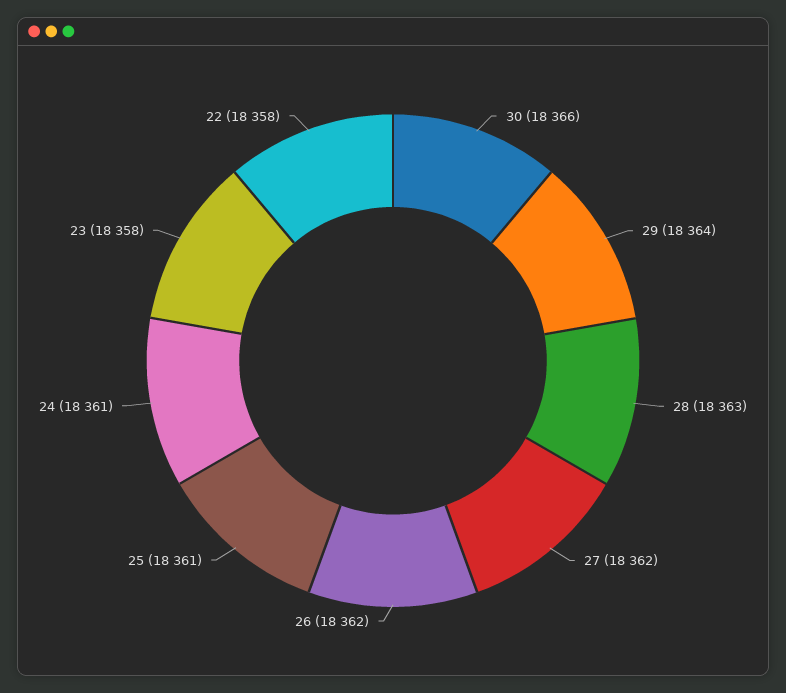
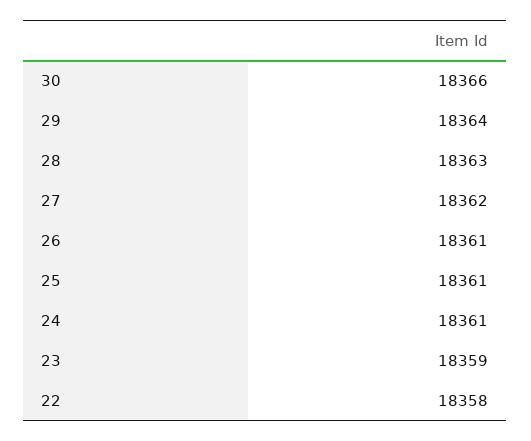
26: 18362 -> 18361
23: 18358 -> 18359

